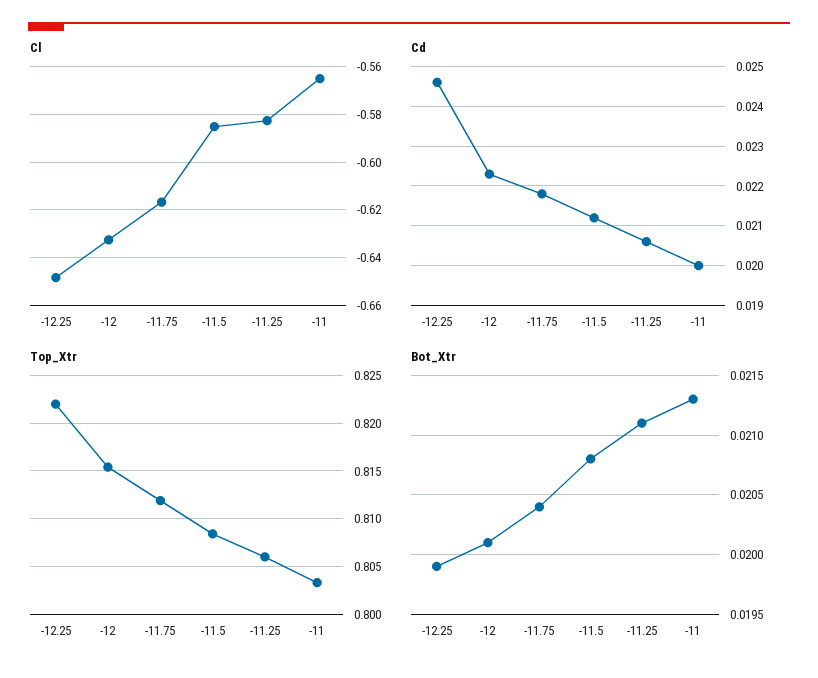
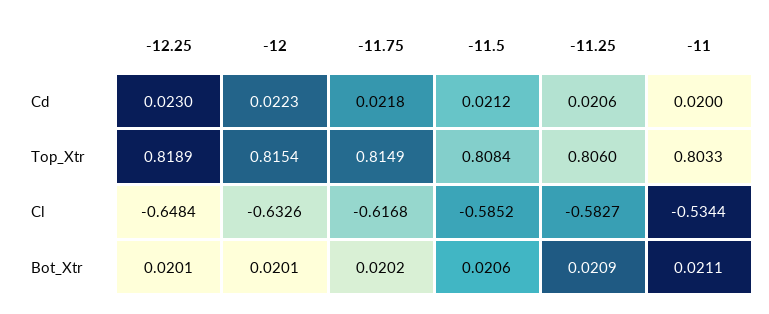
Cl, -11: -0.565 -> -0.5344
Cd, -12.25: 0.0245 -> 0.023
Top_Xtr, -12.25: 0.822 -> 0.8189
Top_Xtr, -11.75: 0.812 -> 0.8149
Bot_Xtr, -12.25: 0.0199 -> 0.0201
Bot_Xtr, -11.75: 0.0204 -> 0.0202
Bot_Xtr, -11.5: 0.0208 -> 0.0206
Bot_Xtr, -11.25: 0.0211 -> 0.0209
Bot_Xtr, -11: 0.0213 -> 0.0211

